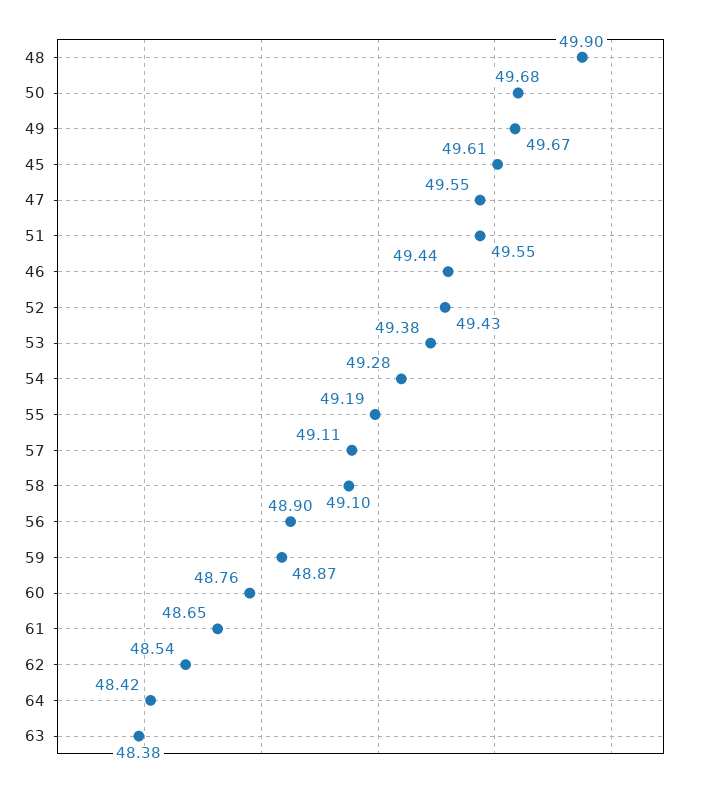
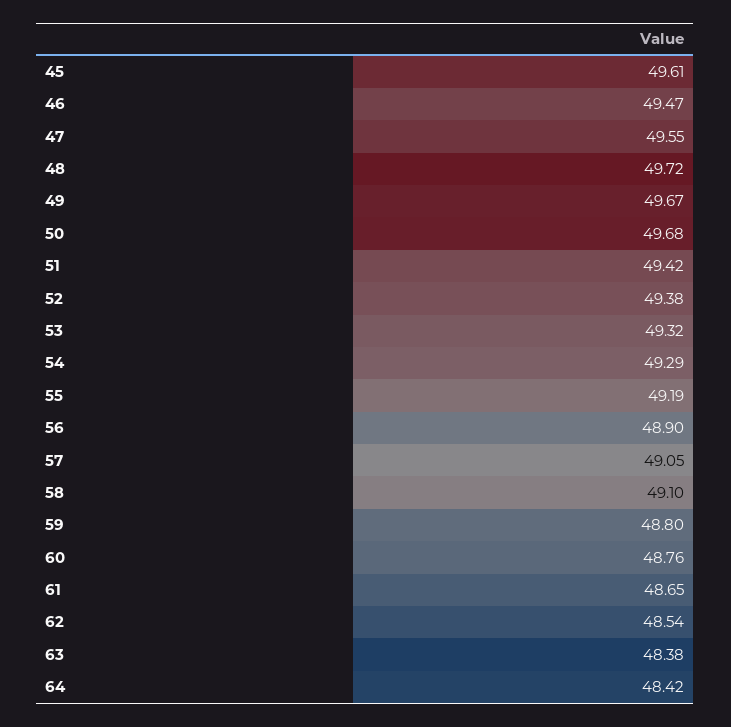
48: 49.9 -> 49.72
51: 49.55 -> 49.42
46: 49.44 -> 49.47
52: 49.43 -> 49.38
53: 49.38 -> 49.32
54: 49.28 -> 49.29
57: 49.11 -> 49.05
59: 48.87 -> 48.8

